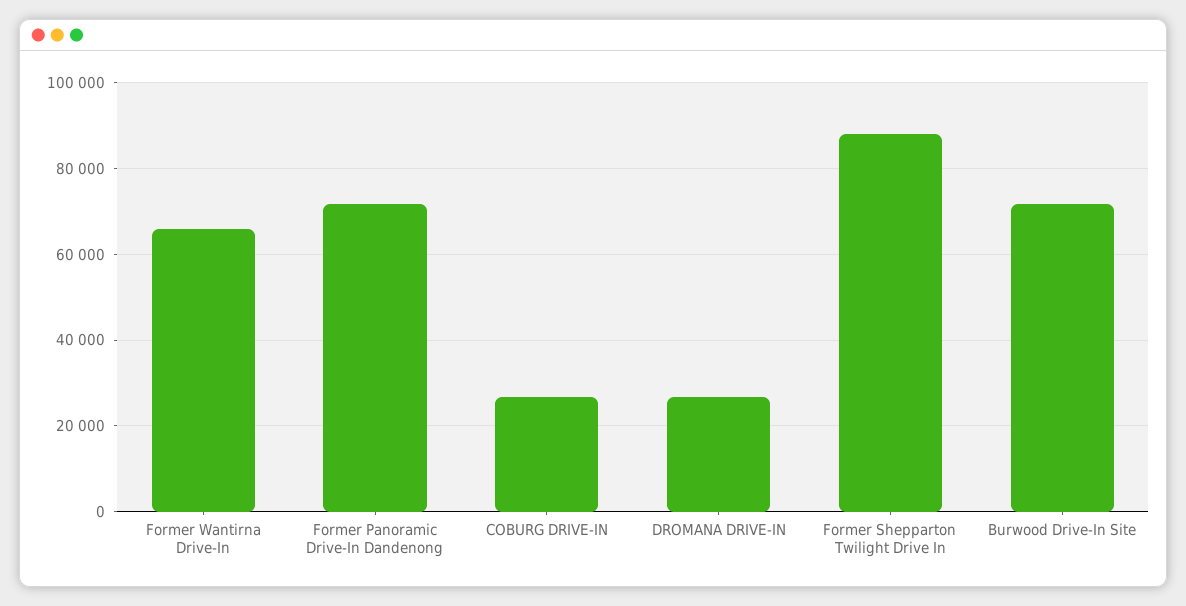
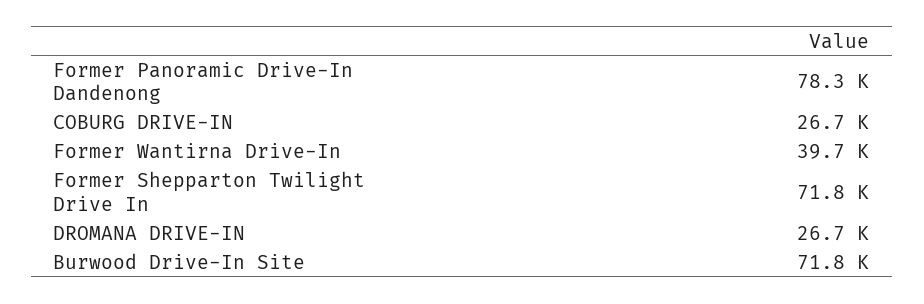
Former Wantirna Drive-In: 66000 -> 39700
Former Panoramic Drive-In Dandenong: 72000 -> 78300
Former Shepparton Twilight Drive In: 88000 -> 71800

